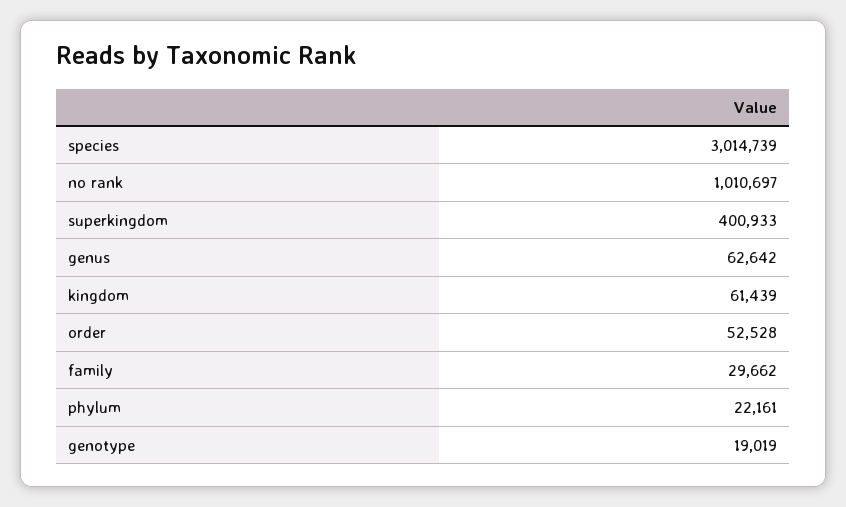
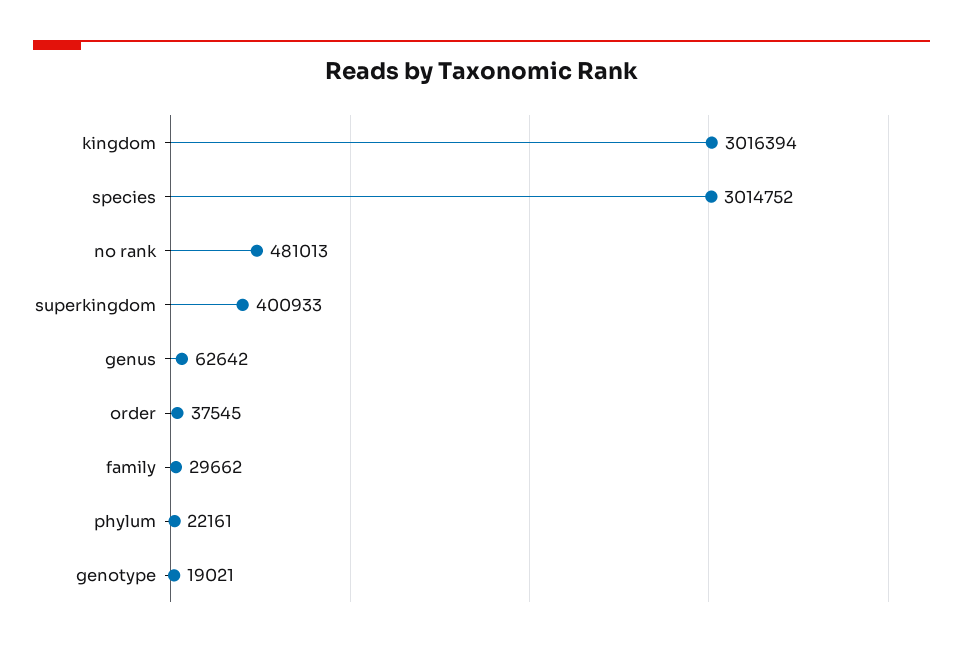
species: 3014739 -> 3014752
no rank: 1010697 -> 481013
kingdom: 61439 -> 3016394
order: 52528 -> 37545
genotype: 19019 -> 19021

